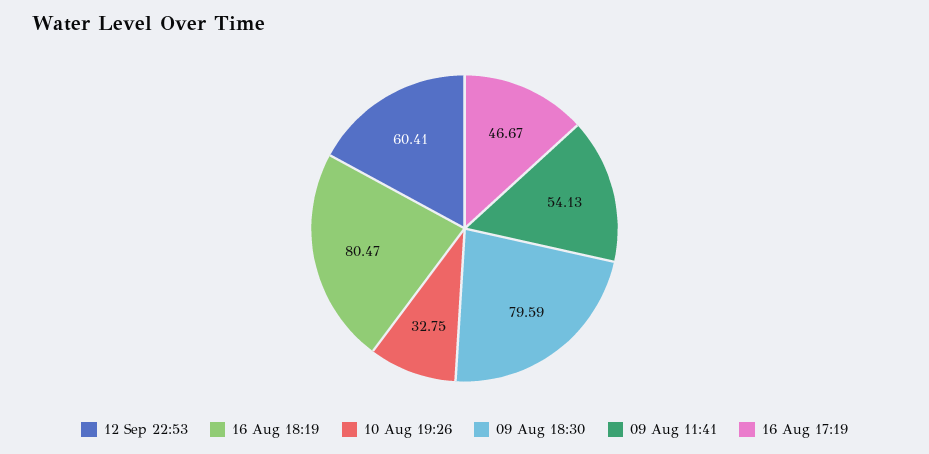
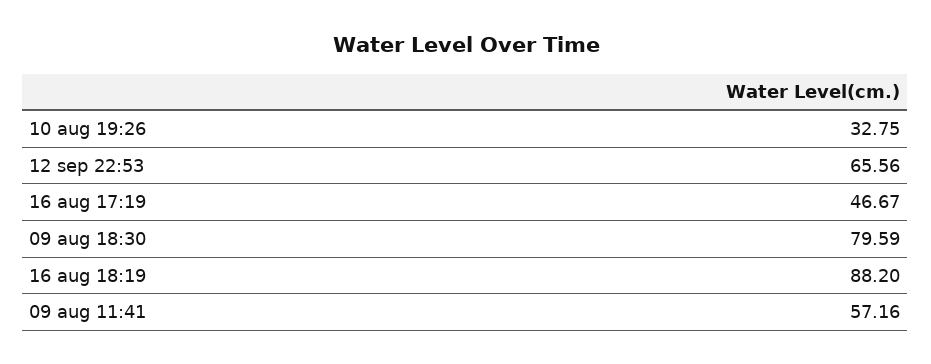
12 Sep 22:53: 60.41 -> 65.56
16 Aug 18:19: 80.47 -> 88.2
09 Aug 11:41: 54.13 -> 57.16

